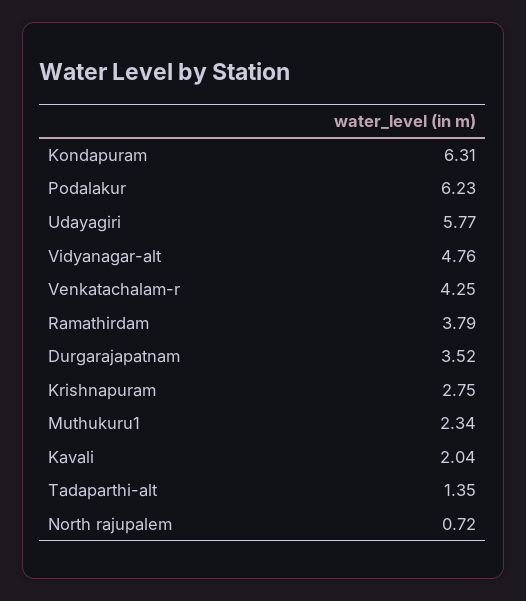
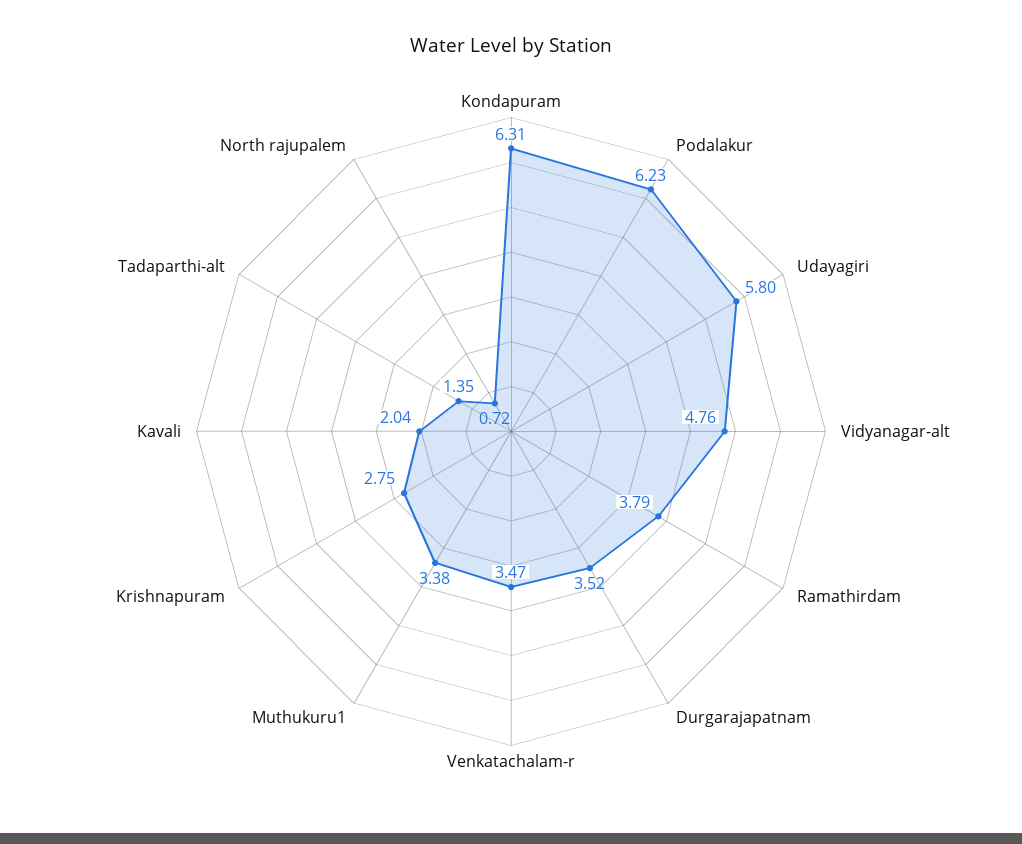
Udayagiri: 5.77 -> 5.8
Venkatachalam-r: 4.25 -> 3.47
Muthukuru1: 2.34 -> 3.38

